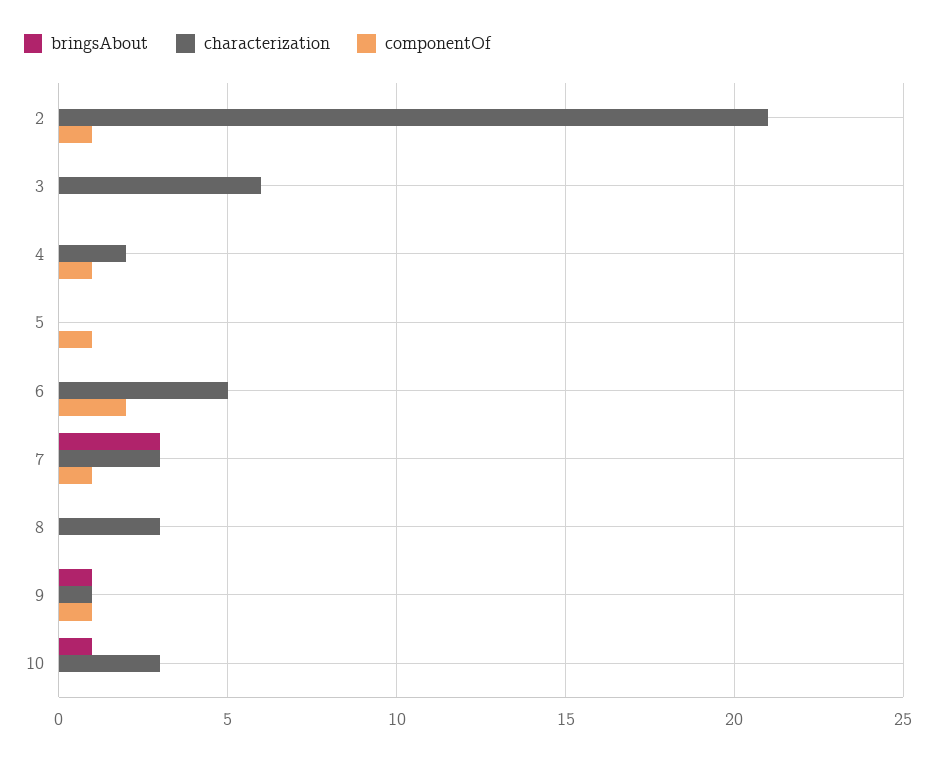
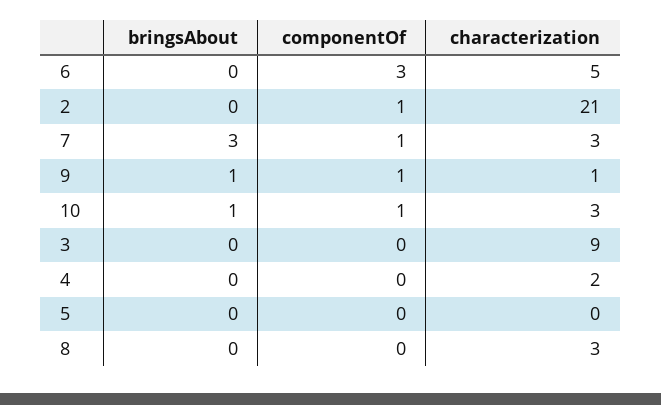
characterization, 3: 6 -> 9
componentOf, 4: 1 -> 0
componentOf, 5: 1 -> 0
componentOf, 6: 2 -> 3
componentOf, 10: 0 -> 1

